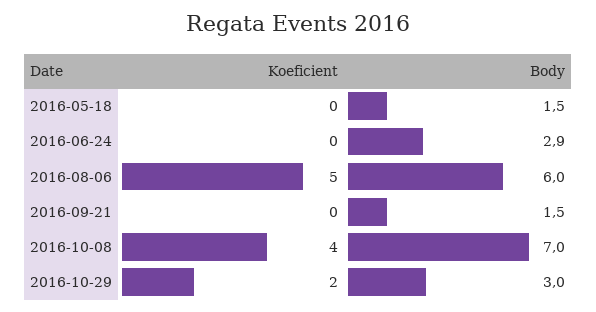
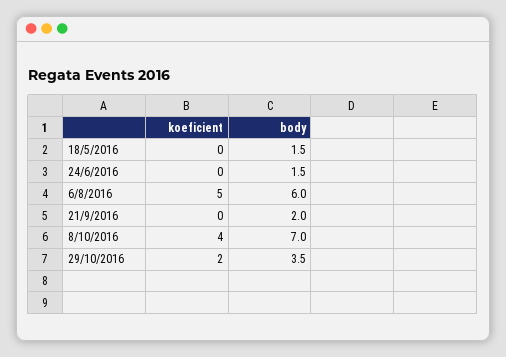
Body, 2016-06-24: 2.9 -> 1.5
Body, 2016-09-21: 1.5 -> 2
Body, 2016-10-29: 3 -> 3.5

